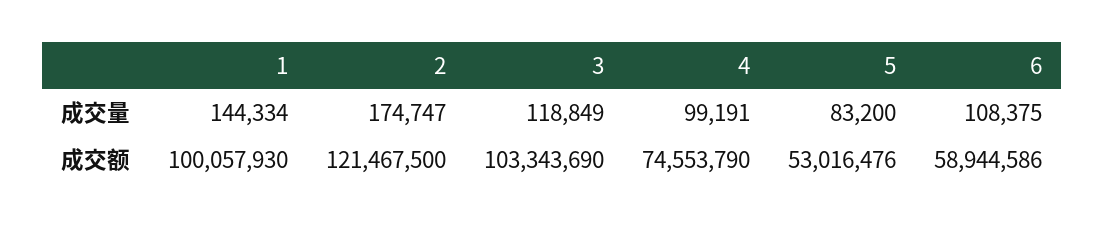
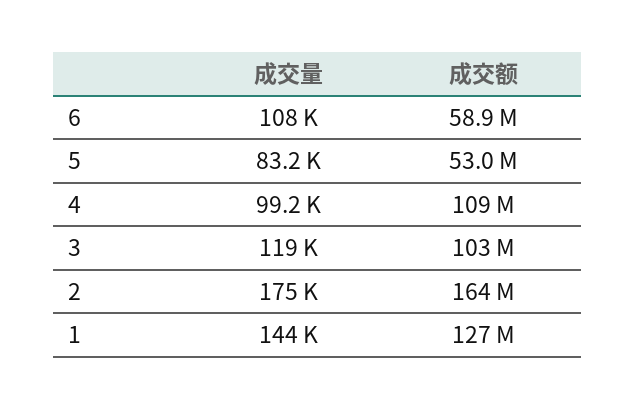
1, 成交额: 100057930 -> 127000000
2, 成交额: 121467500 -> 164000000
4, 成交额: 74553790 -> 109000000

